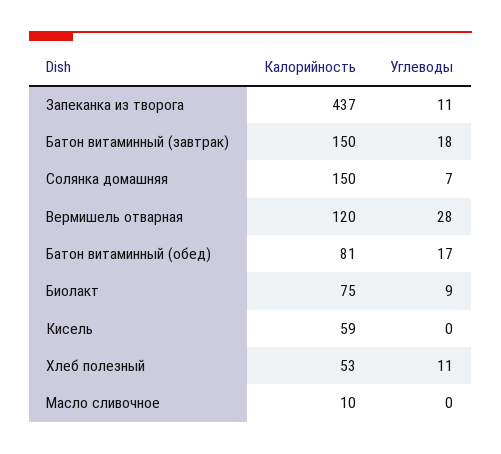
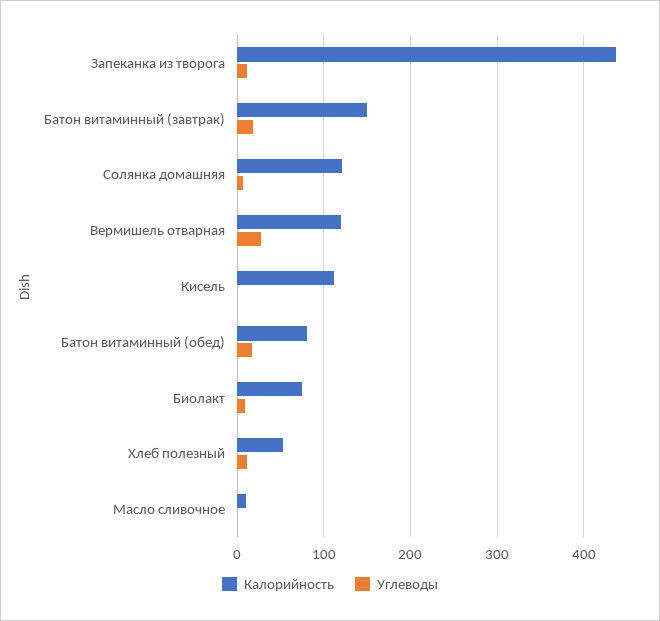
Калорийность, Солянка домашняя: 150 -> 120
Калорийность, Кисель: 59 -> 110

